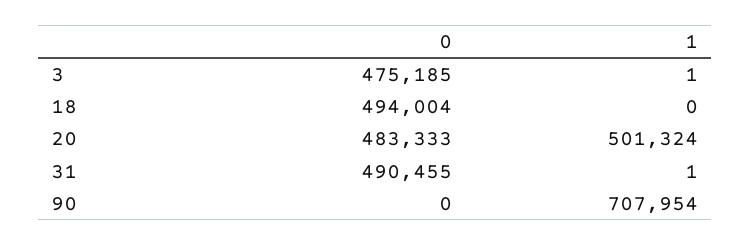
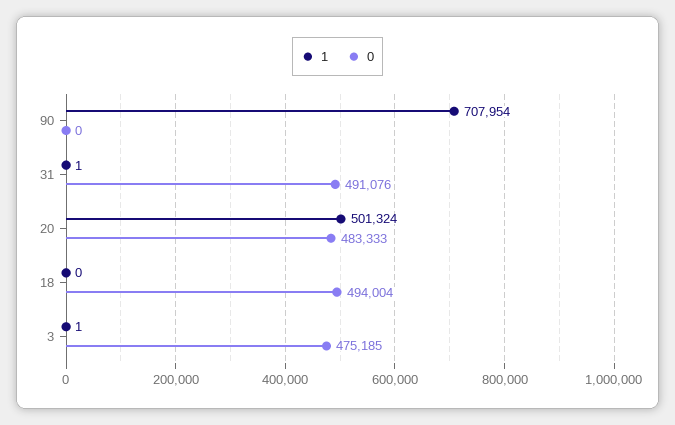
0, 31: 490455 -> 491076

